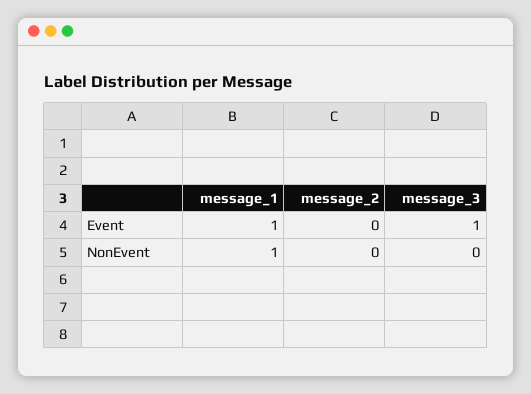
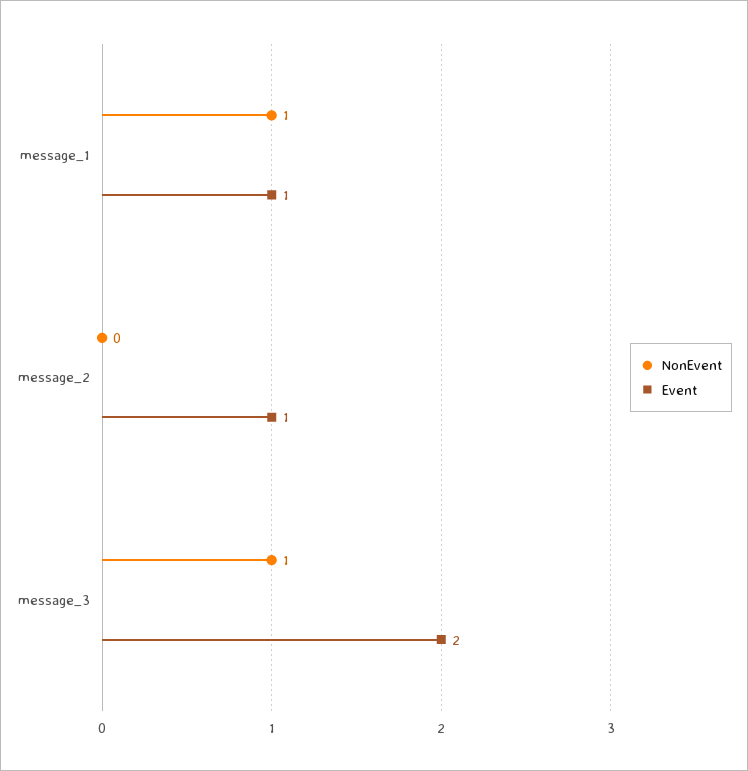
Event, message_2: 0 -> 1
Event, message_3: 1 -> 2
NonEvent, message_3: 0 -> 1

